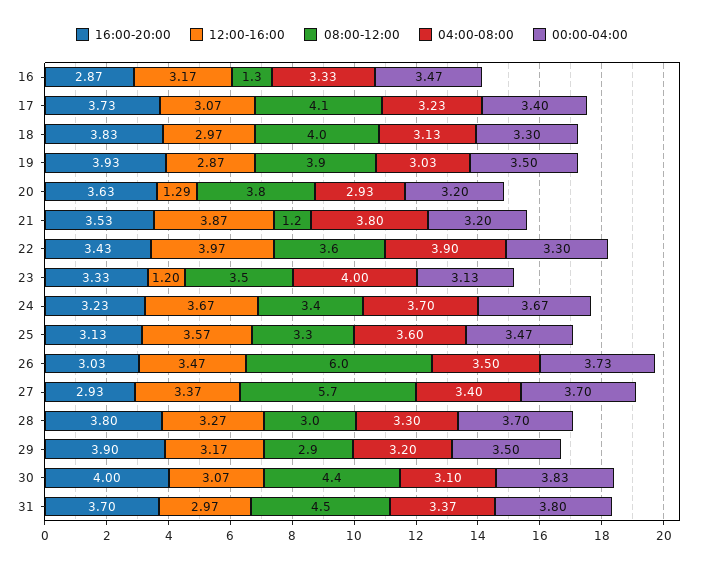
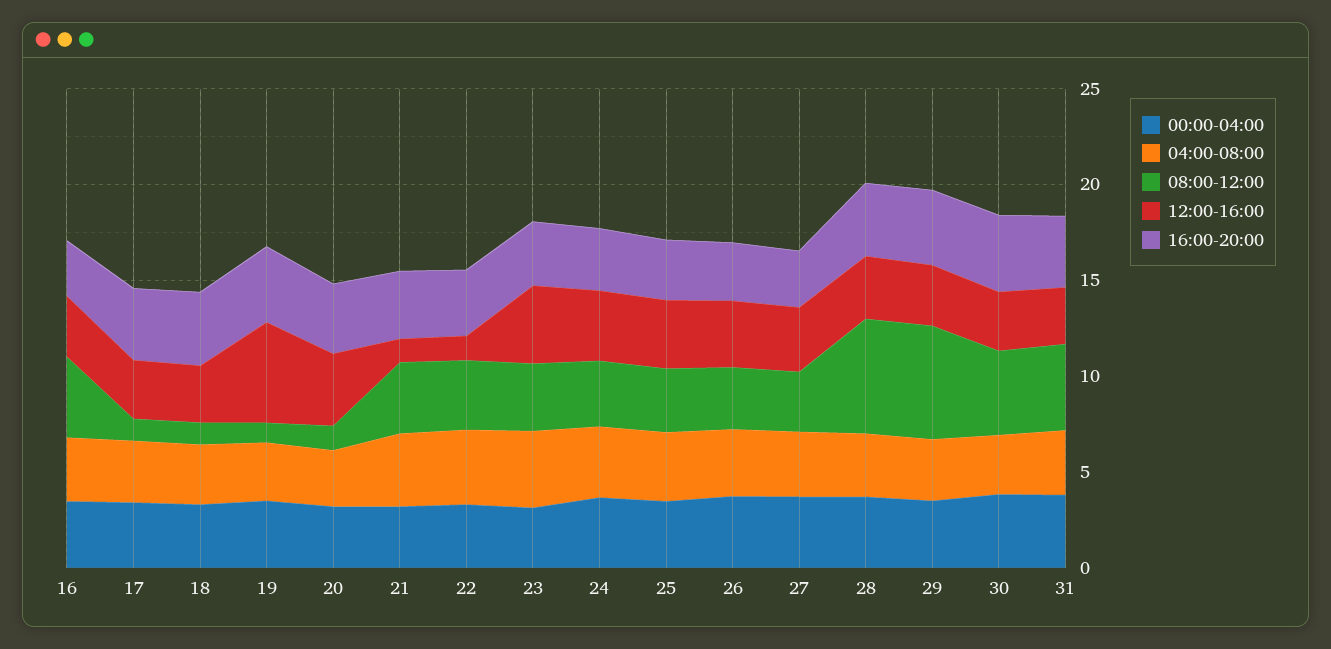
08:00-12:00, 16: 1.3 -> 4
08:00-12:00, 17: 4.1 -> 1
08:00-12:00, 18: 4 -> 1
12:00-16:00, 19: 2.87 -> 5
08:00-12:00, 19: 3.9 -> 1
12:00-16:00, 20: 1.29 -> 4
08:00-12:00, 20: 3.8 -> 1
12:00-16:00, 21: 3.87 -> 1
08:00-12:00, 21: 1.2 -> 4
12:00-16:00, 22: 3.97 -> 1
12:00-16:00, 23: 1.2 -> 4
08:00-12:00, 26: 6 -> 3
08:00-12:00, 27: 5.7 -> 3
08:00-12:00, 28: 3 -> 6
08:00-12:00, 29: 2.9 -> 6

